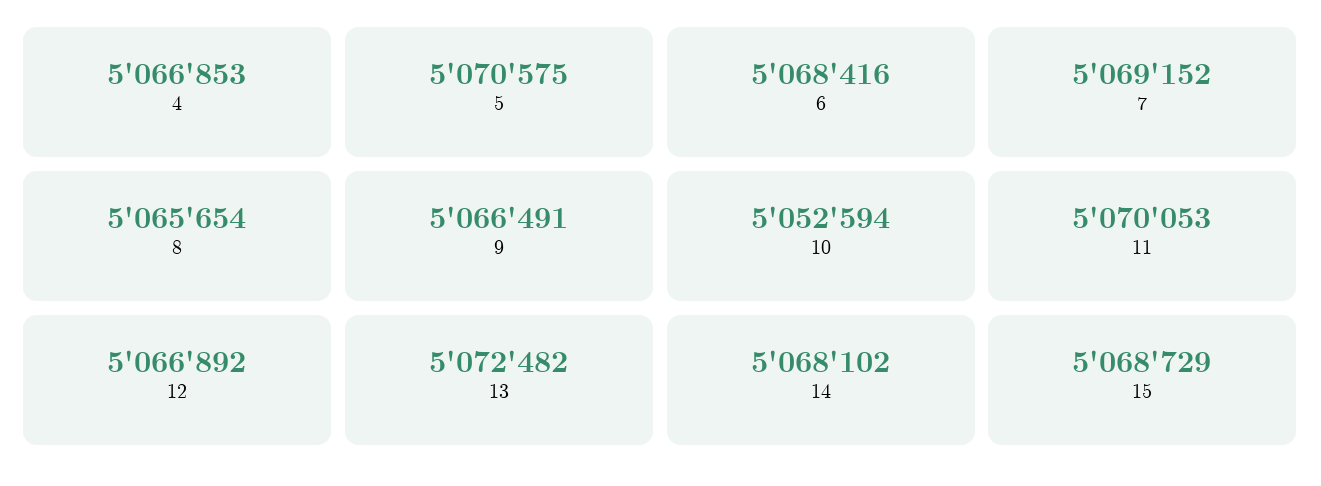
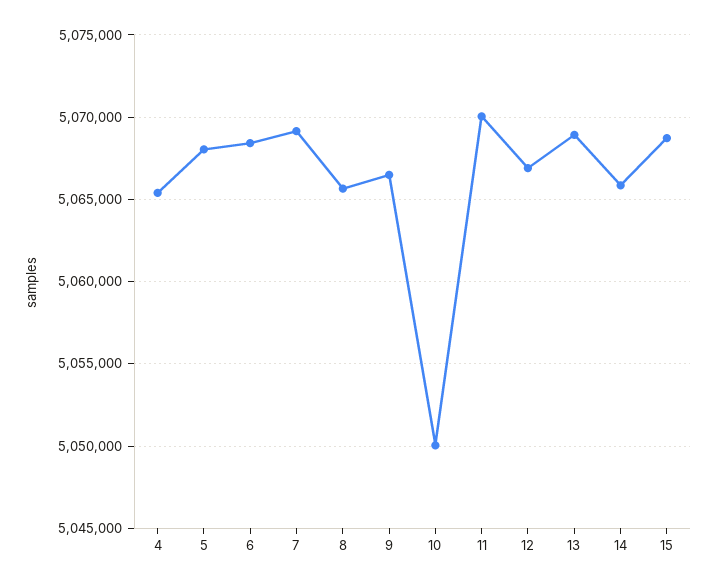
4: 5066853 -> 5065500
5: 5070575 -> 5068000
10: 5052594 -> 5050000
13: 5072482 -> 5069000
14: 5068102 -> 5066000

